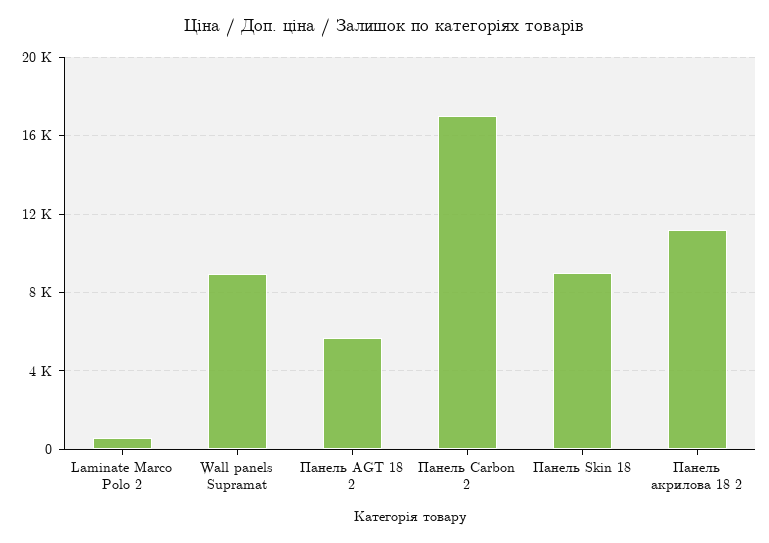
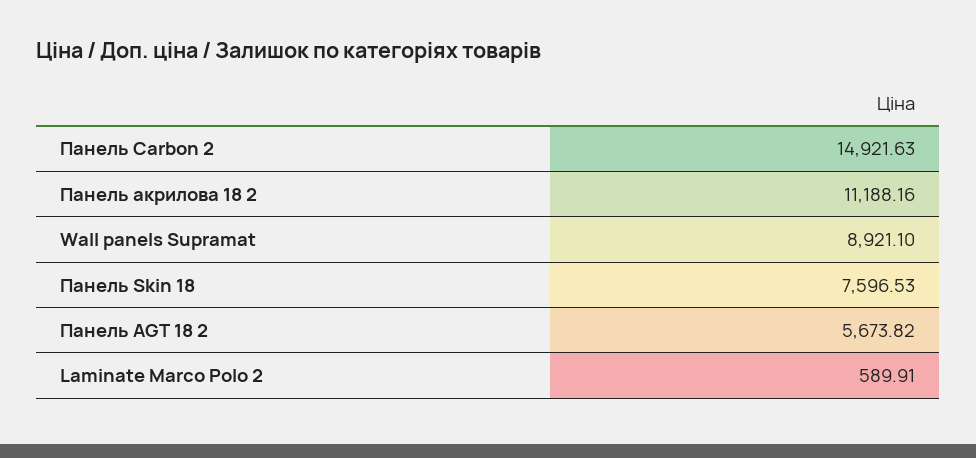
Панель Carbon 2: 17000 -> 14921.63
Панель Skin 18: 9000 -> 7596.53

